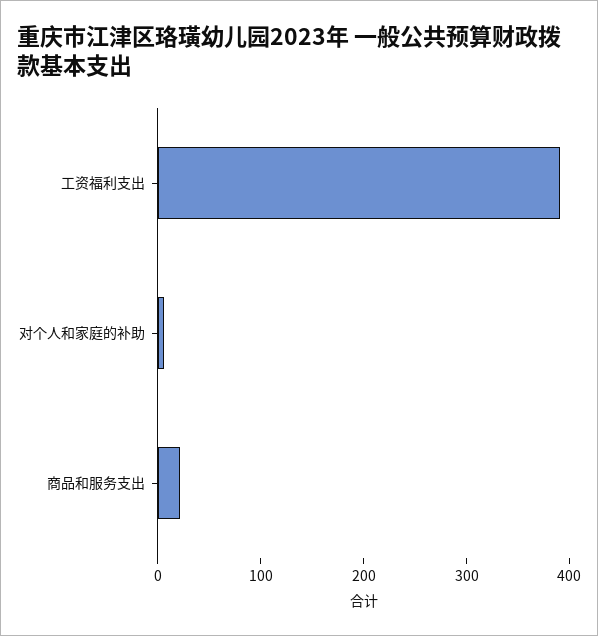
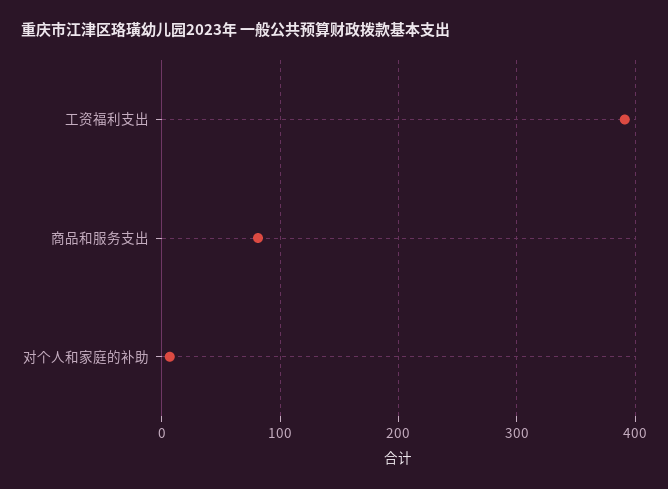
商品和服务支出: 20 -> 80

